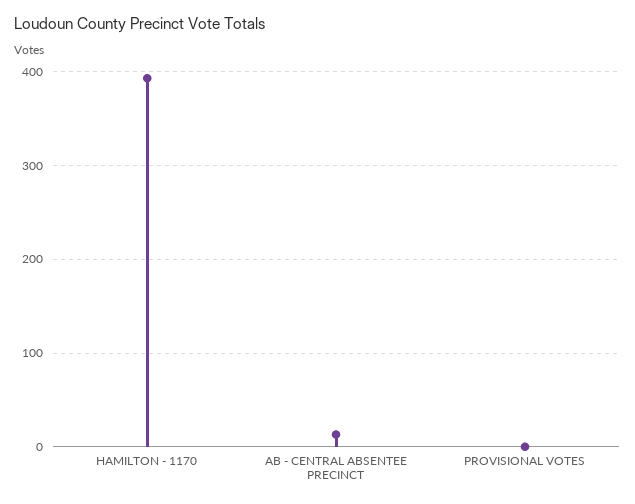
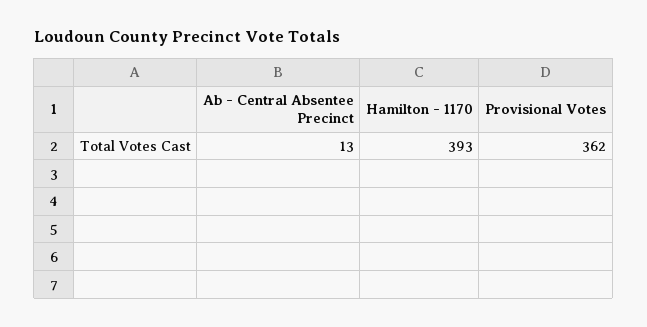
PROVISIONAL VOTES: 0 -> 362

